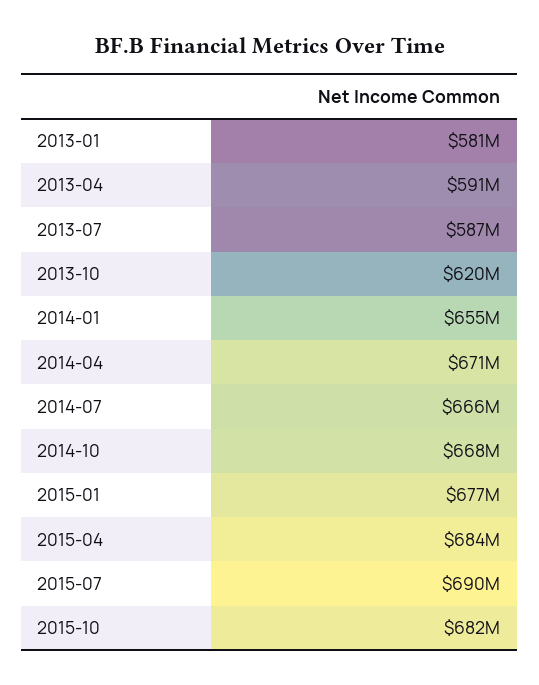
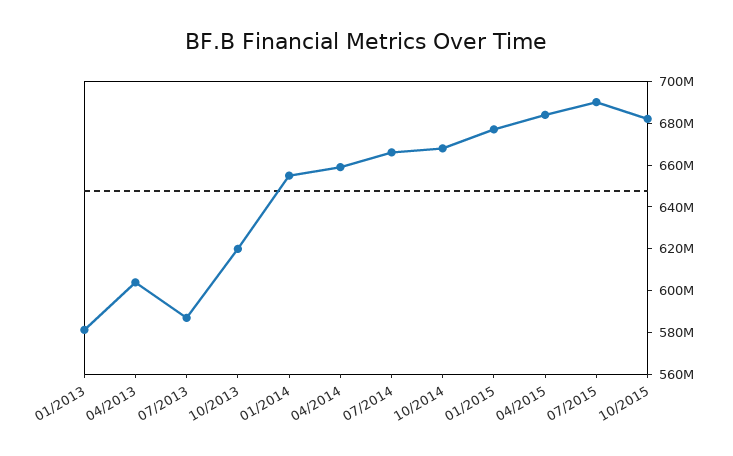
2013-04: 591000000 -> 605000000
2014-04: 671000000 -> 660000000

